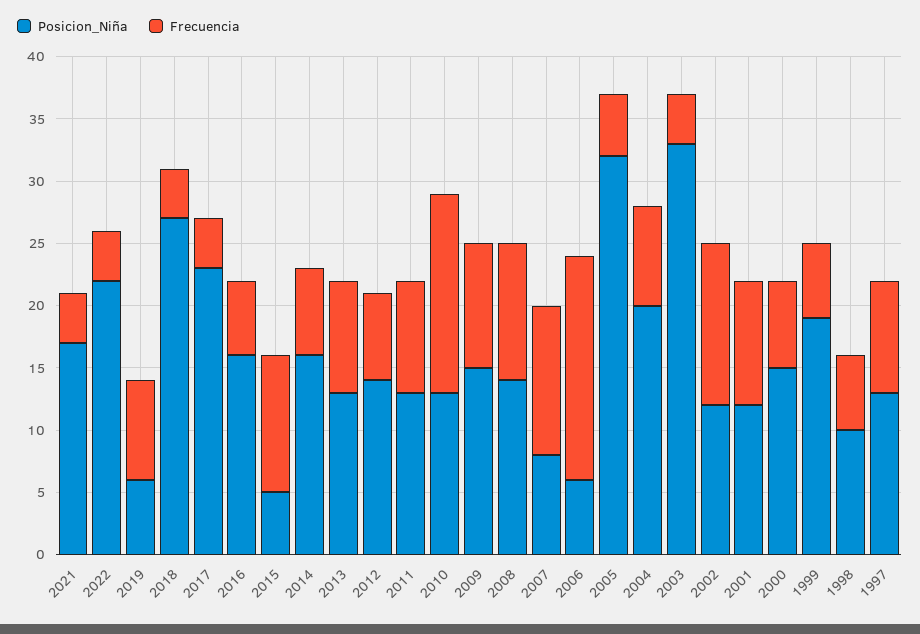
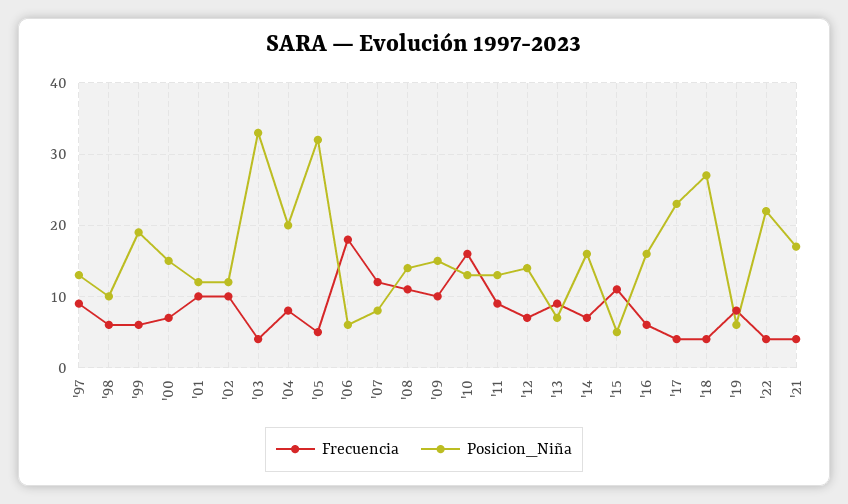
Posicion_Niña, 2013: 13 -> 7
Frecuencia, 2002: 13 -> 10

